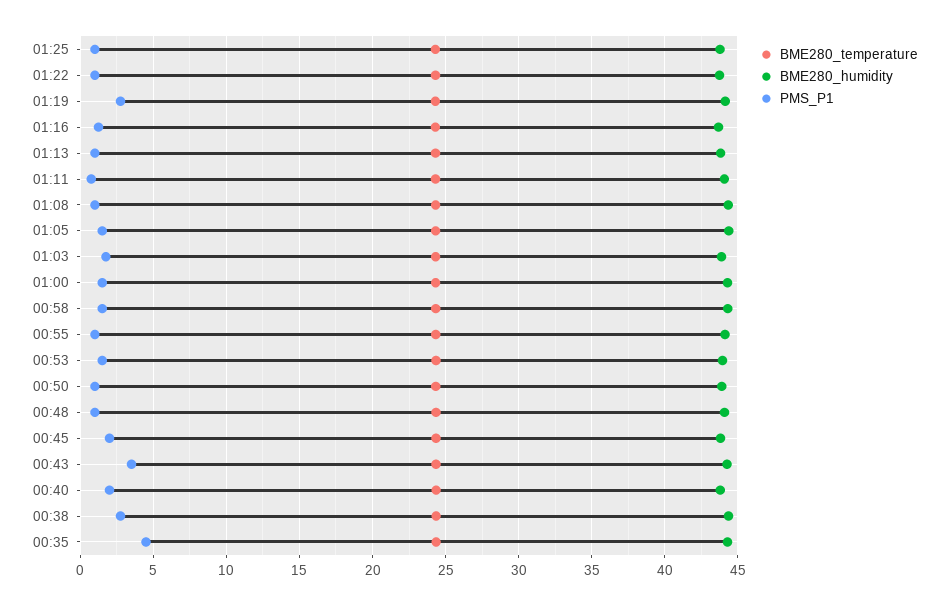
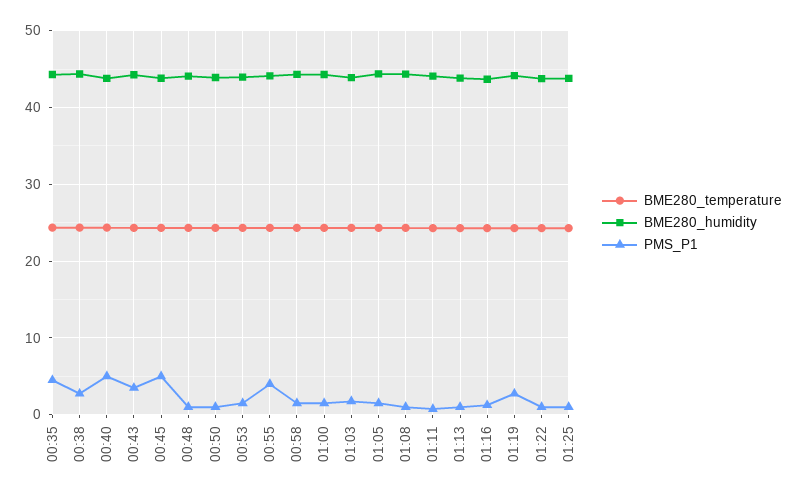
PMS_P1, 00:55: 1 -> 4
PMS_P1, 00:45: 2 -> 5
PMS_P1, 00:40: 2 -> 5

